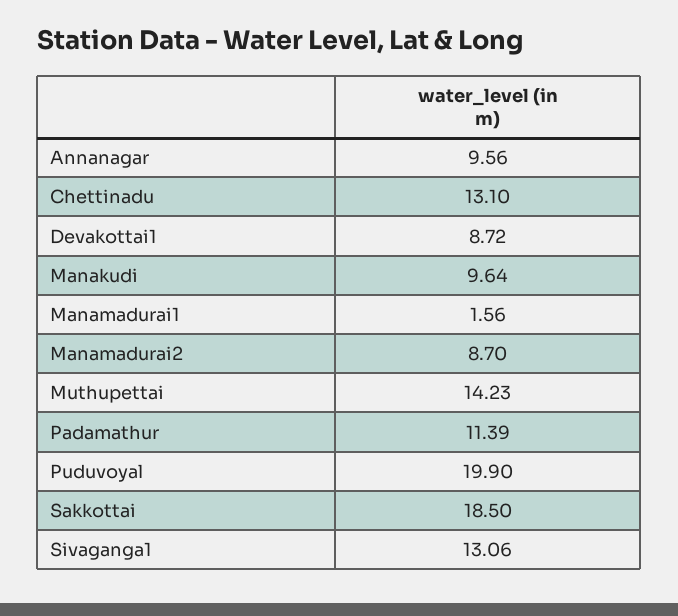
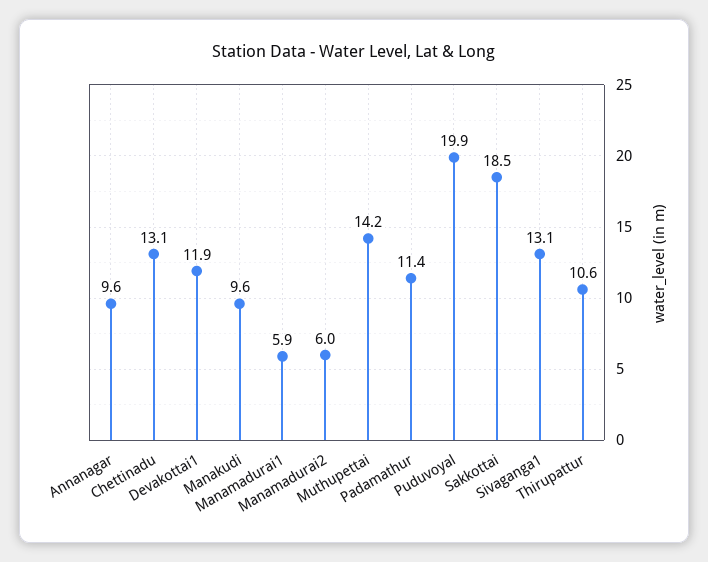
Devakottai1: 8.72 -> 11.9
Manamadurai1: 1.56 -> 5.9
Manamadurai2: 8.7 -> 6
Thirupattur: none -> 10.6

